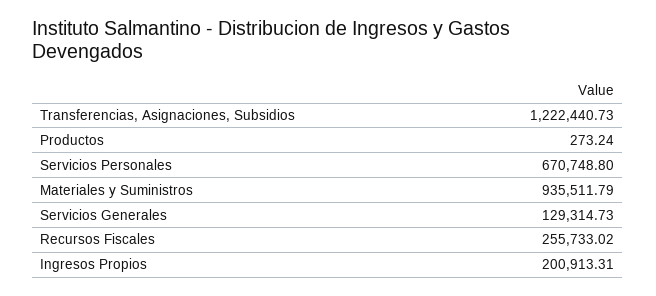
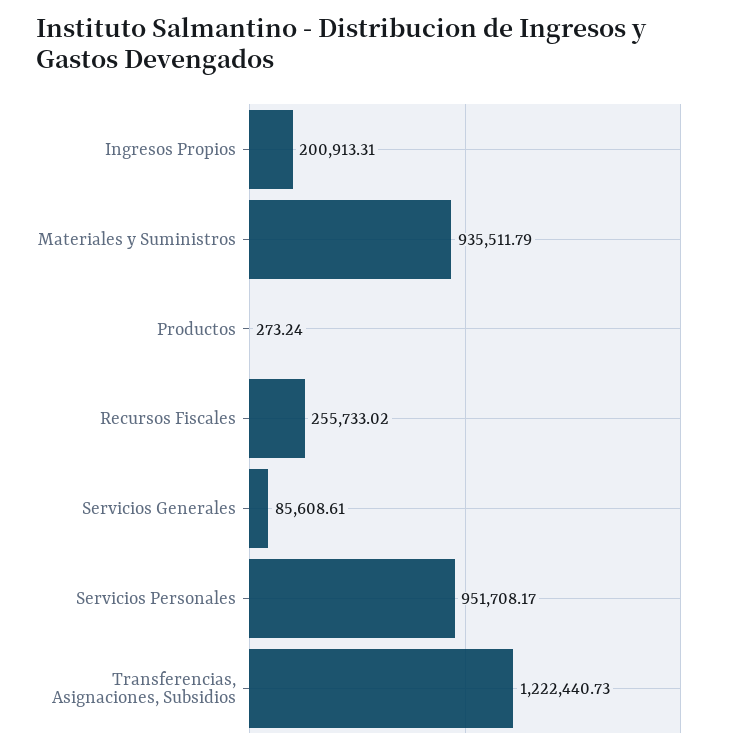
Servicios Personales: 670748.8 -> 951708.17
Servicios Generales: 129314.73 -> 85608.61

